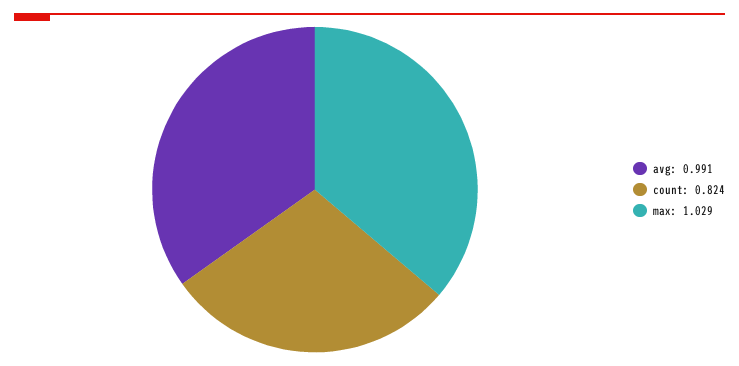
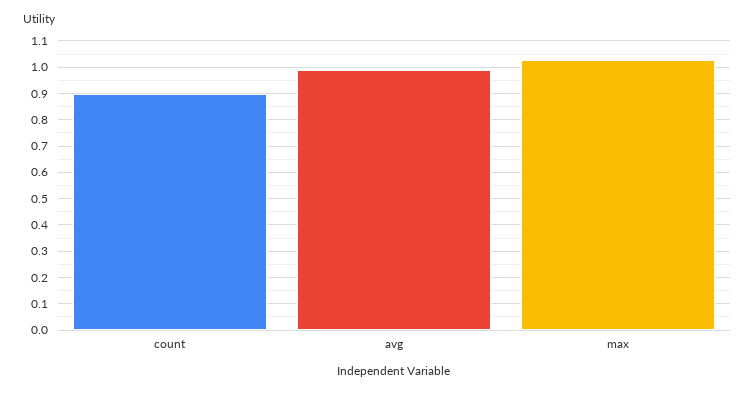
count: 0.824 -> 0.9

